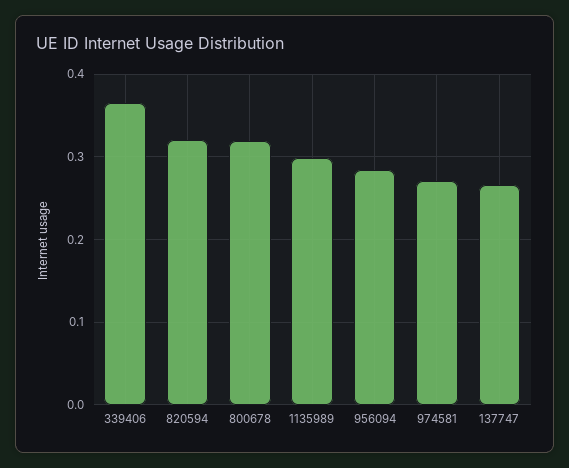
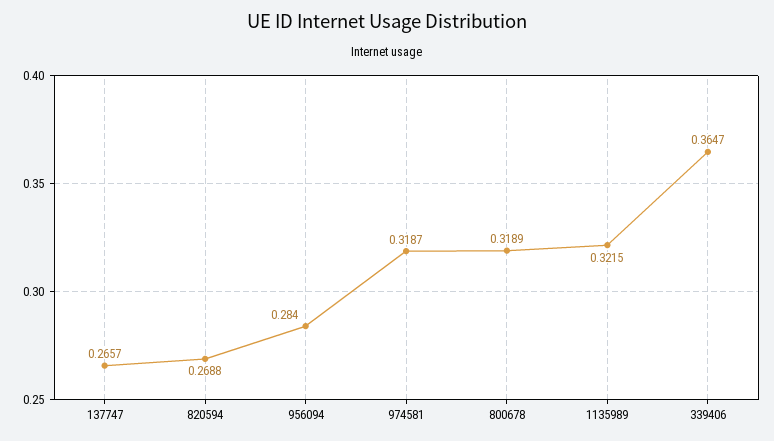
820594: 0.32 -> 0.2688
1135989: 0.3 -> 0.3215
974581: 0.27 -> 0.3187

